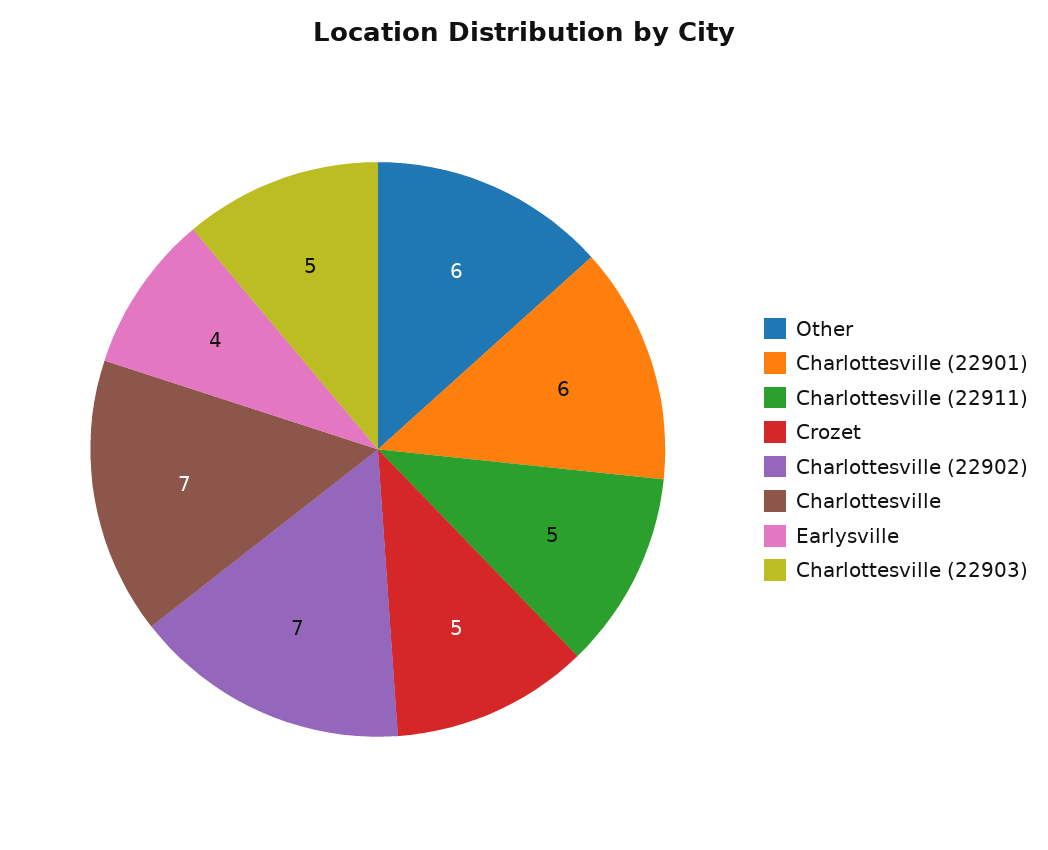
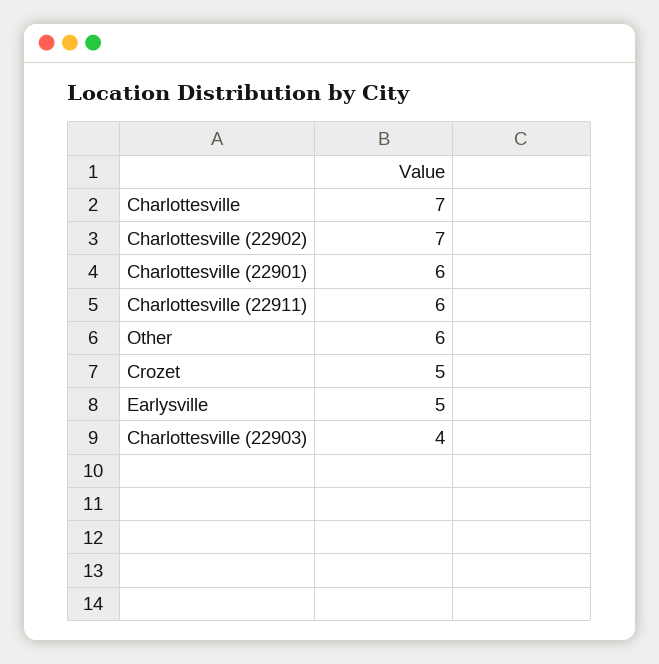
Charlottesville (22911): 5 -> 6
Earlysville: 4 -> 5
Charlottesville (22903): 5 -> 4

